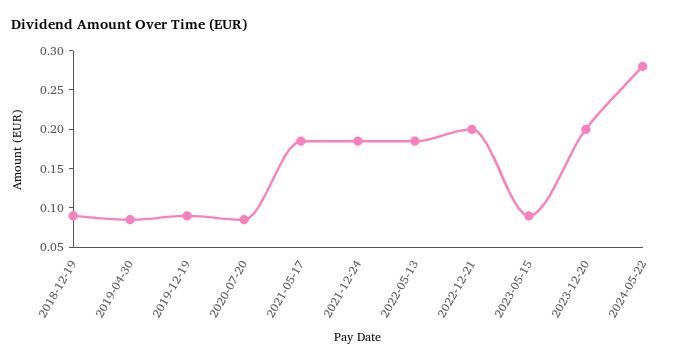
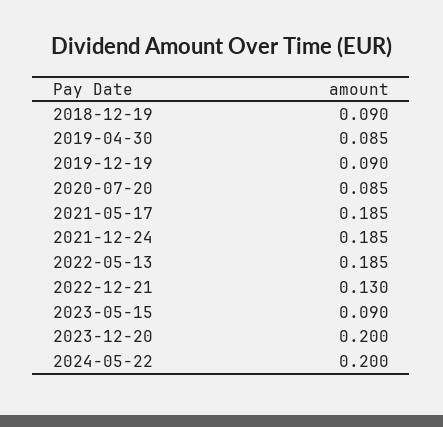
2022-12-21: 0.2 -> 0.13
2024-05-22: 0.275 -> 0.2

